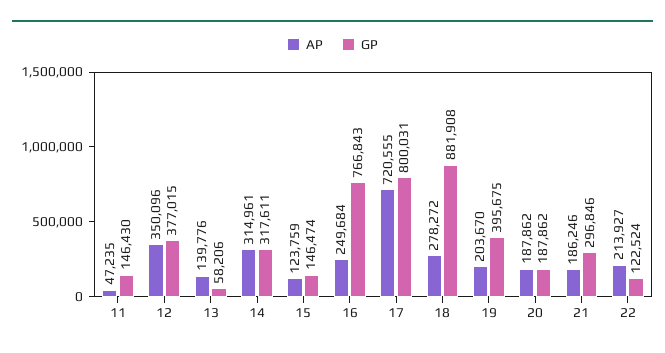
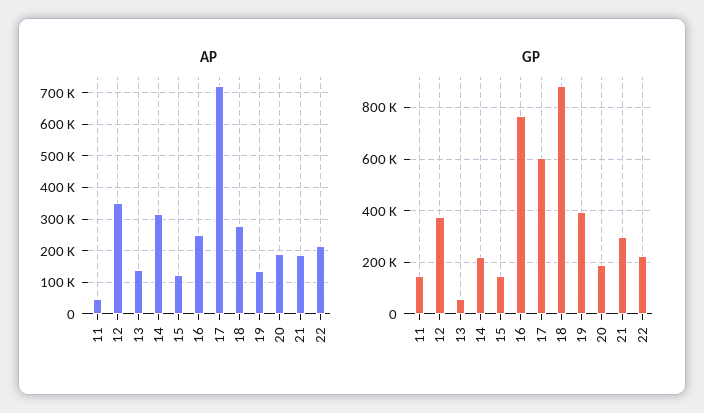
GP, 14: 317611 -> 225000
GP, 17: 800031 -> 600000
AP, 19: 203670 -> 140000
GP, 22: 122524 -> 225000

